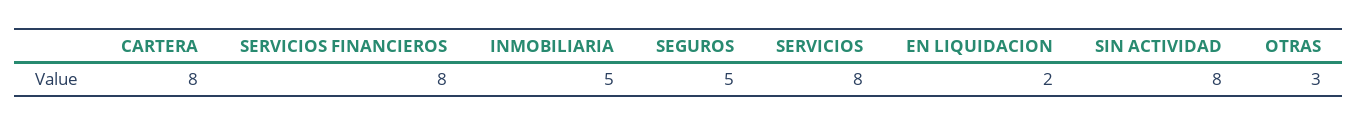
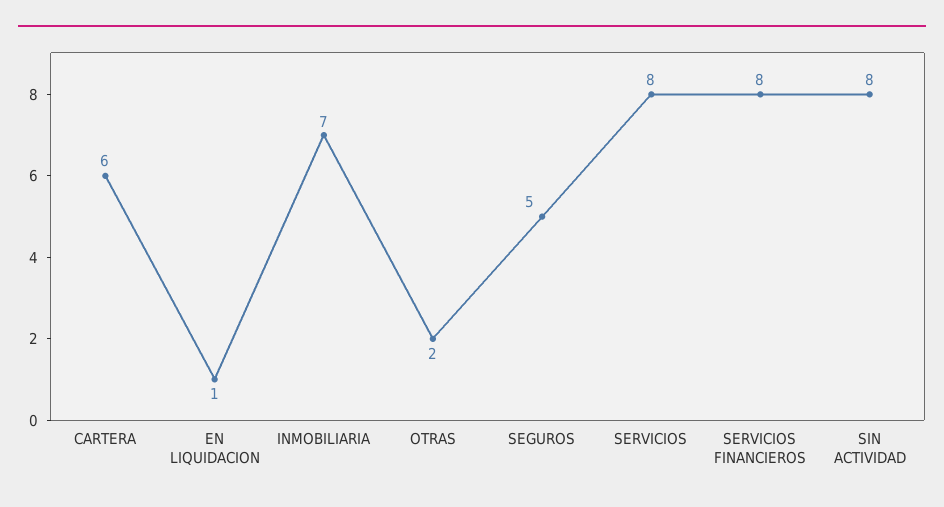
CARTERA: 8 -> 6
INMOBILIARIA: 5 -> 7
EN LIQUIDACION: 2 -> 1
OTRAS: 3 -> 2

